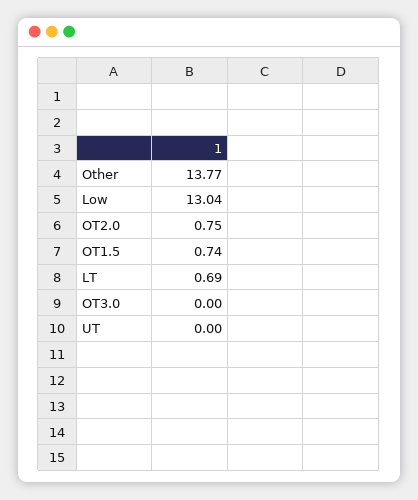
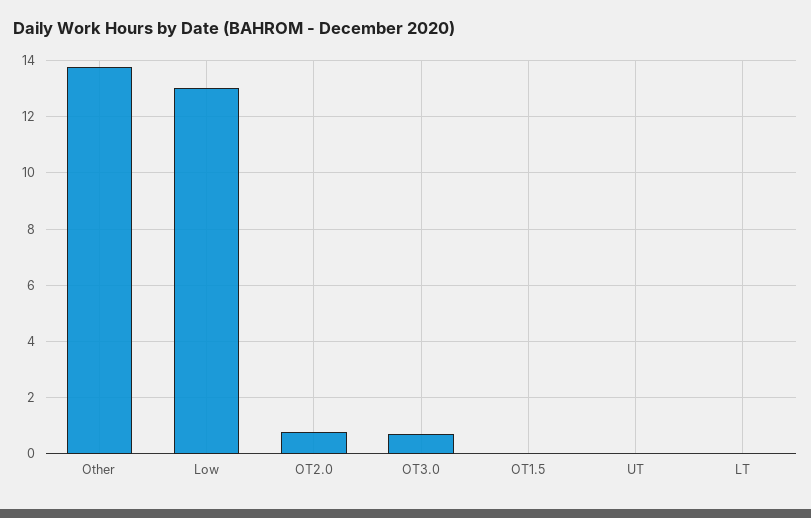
OT1.5: 0.74 -> 0
LT: 0.69 -> 0
OT3.0: 0 -> 0.75

